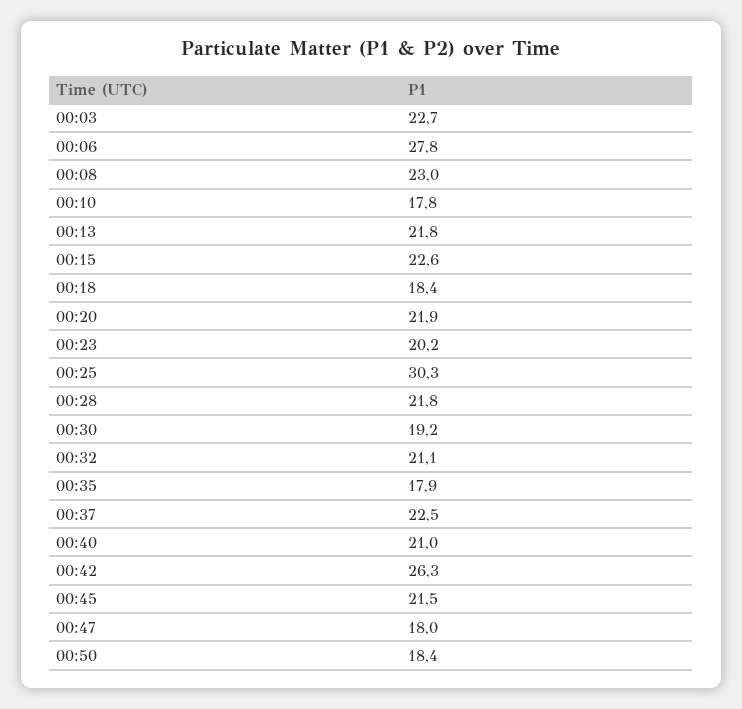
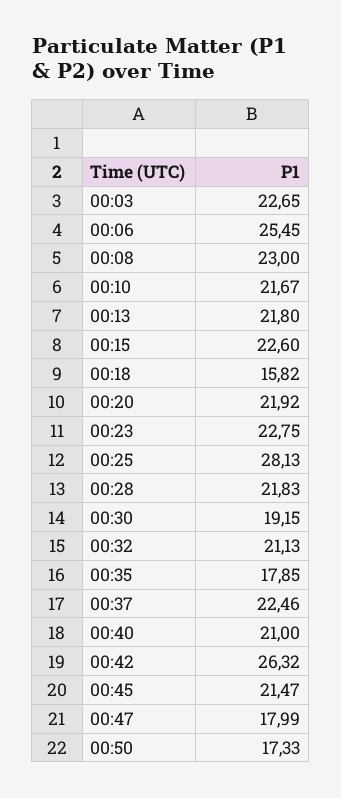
00:06: 27.8 -> 25.45
00:10: 17.8 -> 21.67
00:18: 18.4 -> 15.82
00:23: 20.2 -> 22.75
00:25: 30.3 -> 28.13
00:50: 18.4 -> 17.33

